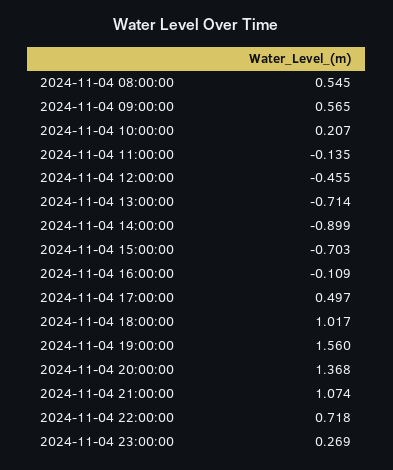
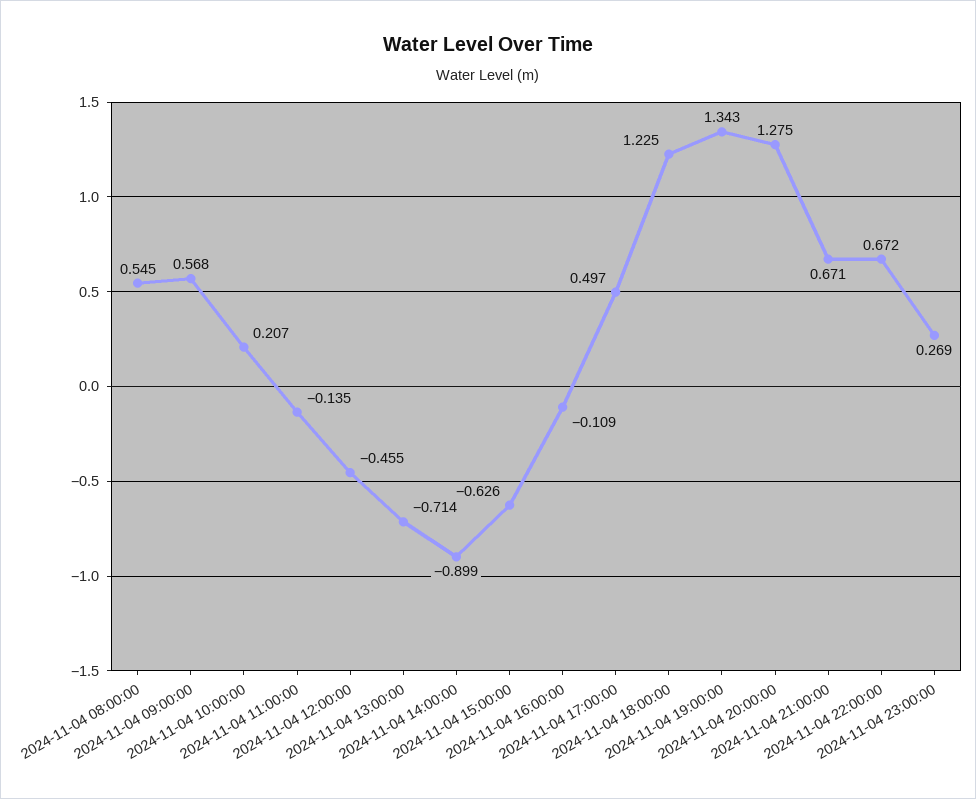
2024-11-04 09:00:00: 0.565 -> 0.568
2024-11-04 15:00:00: -0.703 -> -0.626
2024-11-04 18:00:00: 1.017 -> 1.225
2024-11-04 19:00:00: 1.56 -> 1.343
2024-11-04 20:00:00: 1.368 -> 1.275
2024-11-04 21:00:00: 1.074 -> 0.671
2024-11-04 22:00:00: 0.718 -> 0.672

